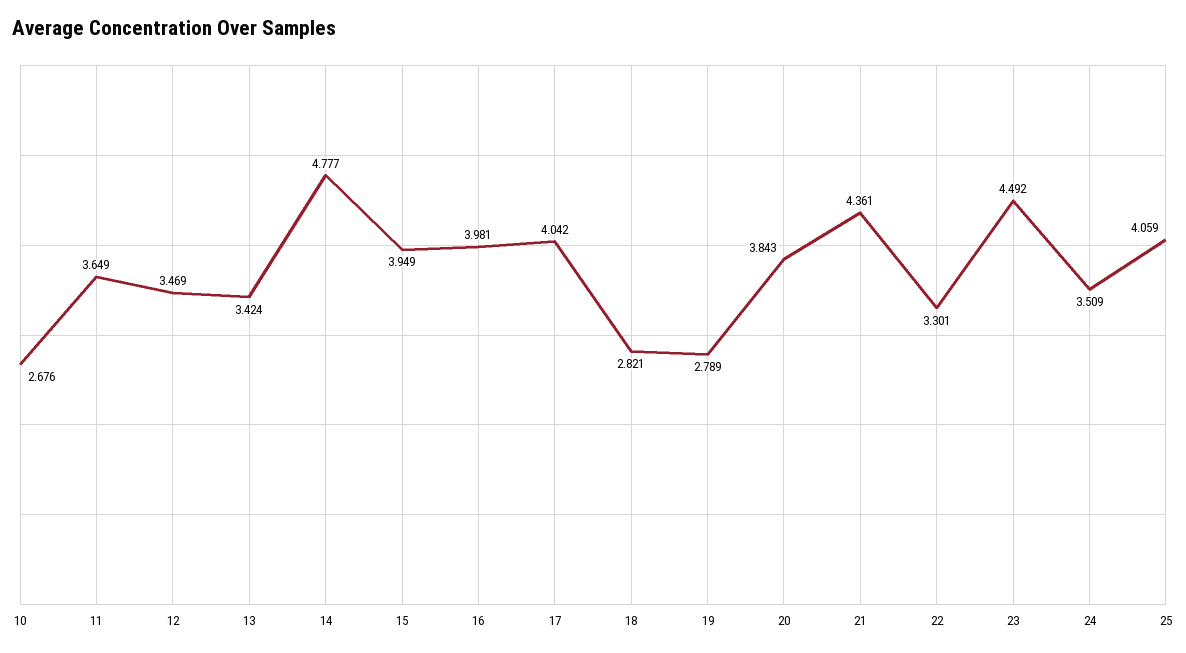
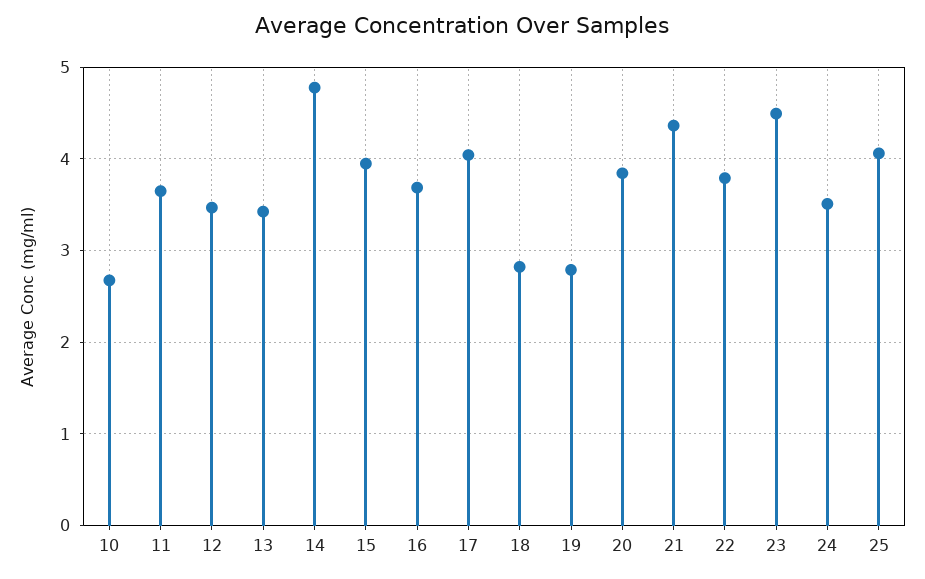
16: 3.981 -> 3.7
22: 3.301 -> 3.8

